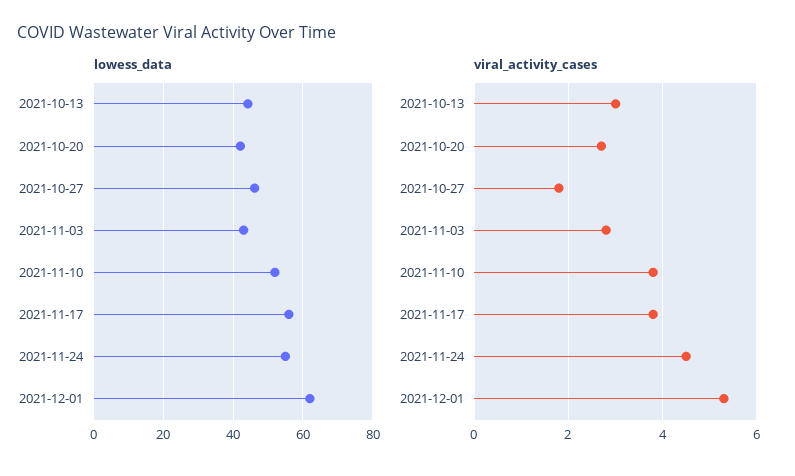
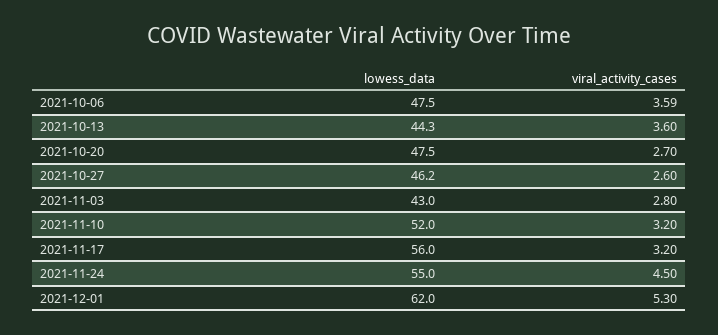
lowess_data, 2021-10-20: 42 -> 47.5
viral_activity_cases, 2021-10-13: 3 -> 3.6
viral_activity_cases, 2021-10-27: 1.8 -> 2.6
viral_activity_cases, 2021-11-10: 3.8 -> 3.2
viral_activity_cases, 2021-11-17: 3.8 -> 3.2
lowess_data, 2021-10-06: none -> 47.5
viral_activity_cases, 2021-10-06: none -> 3.59

